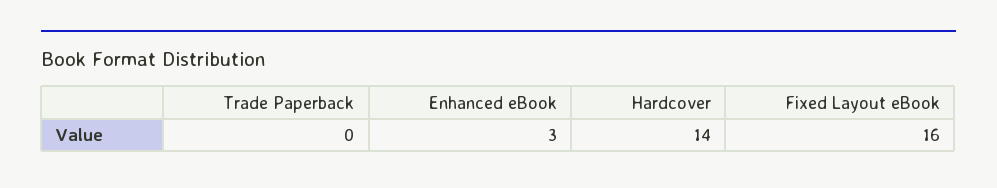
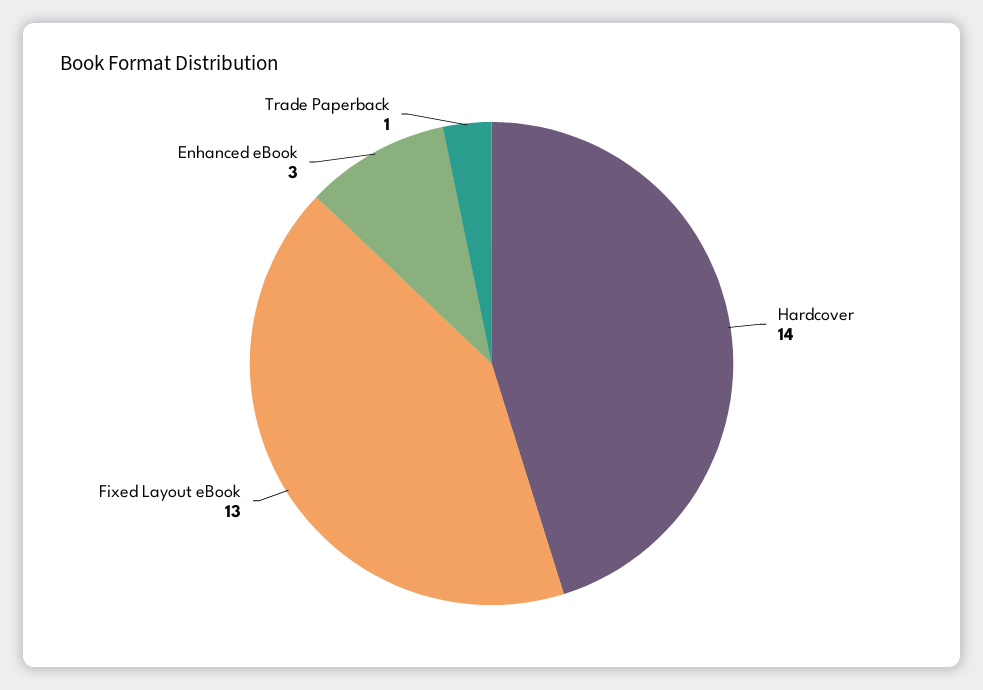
Trade Paperback: 0 -> 1
Fixed Layout eBook: 16 -> 13

